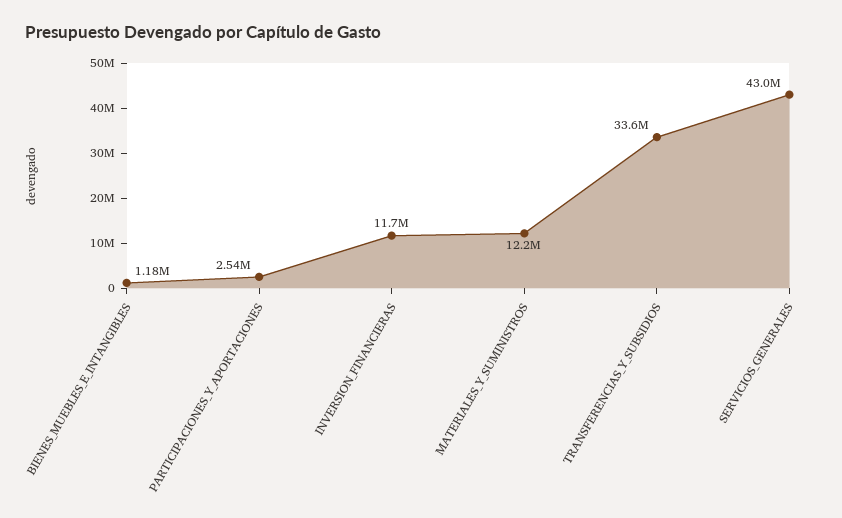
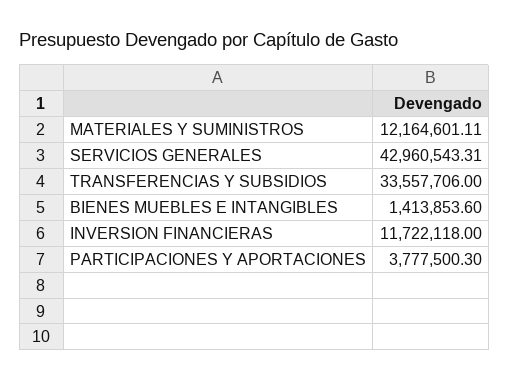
BIENES_MUEBLES_E_INTANGIBLES: 1180000 -> 1413853.6
PARTICIPACIONES_Y_APORTACIONES: 2540000 -> 3777500.3

